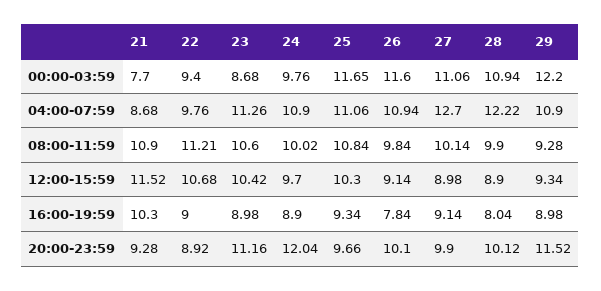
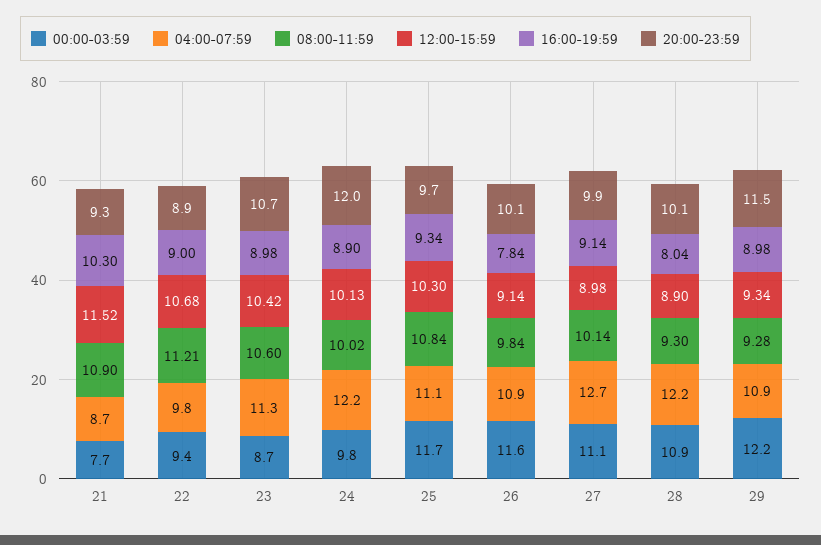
04:00-07:59, 24: 10.9 -> 12.2
08:00-11:59, 28: 9.9 -> 9.3
12:00-15:59, 24: 9.7 -> 10.13
20:00-23:59, 23: 11.16 -> 10.7

